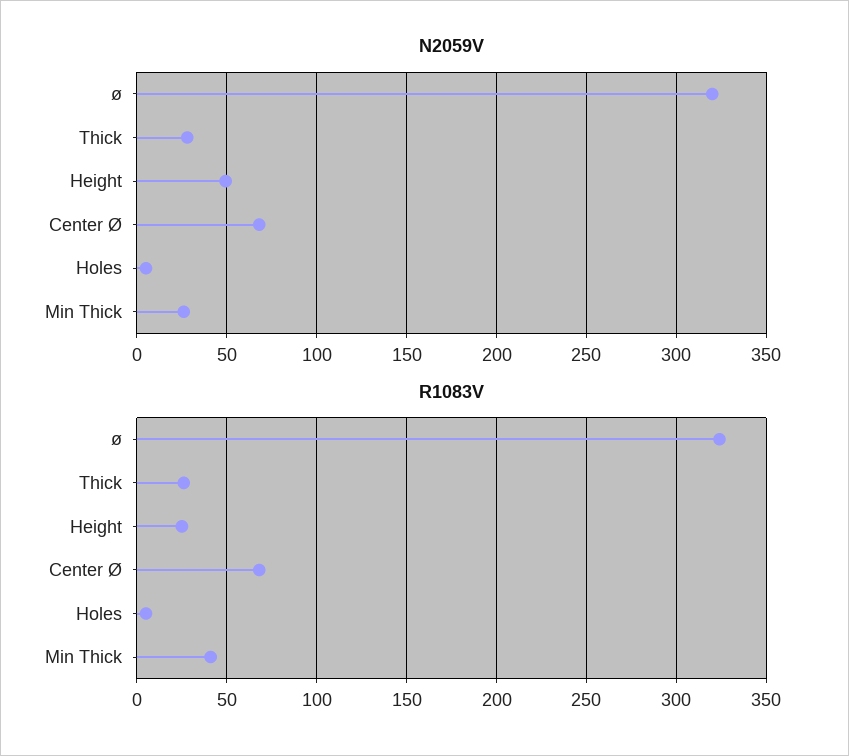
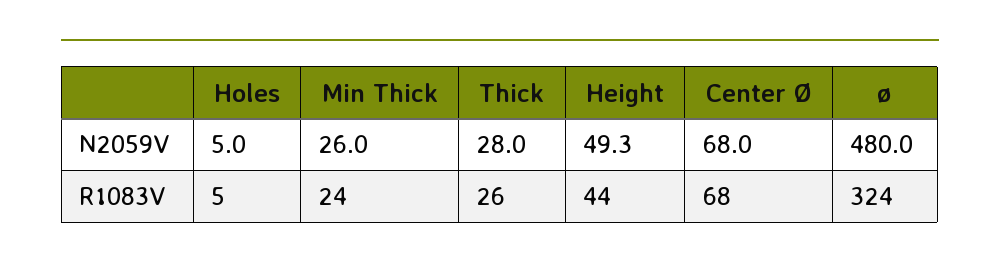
N2059V, ø: 320 -> 480
R1083V, Height: 25 -> 44
R1083V, Min Thick: 40 -> 24

